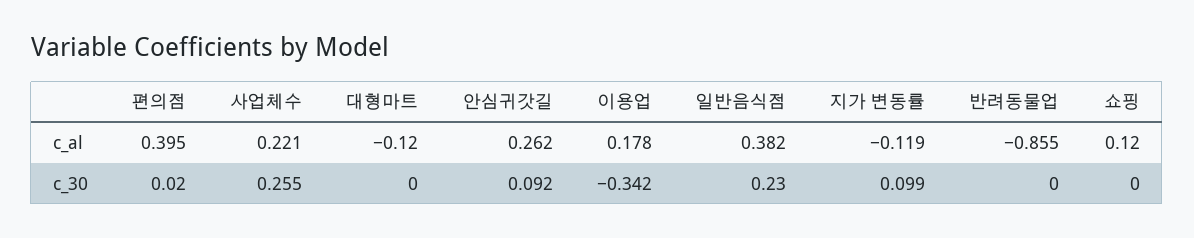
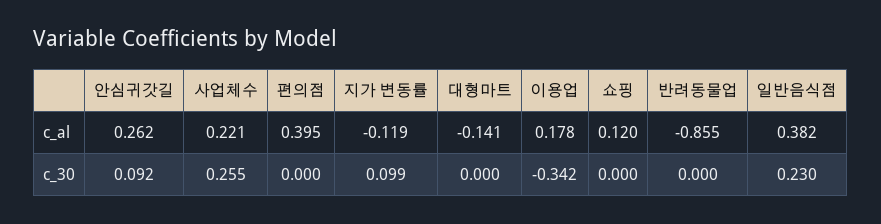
대형마트, c_al: -0.12 -> -0.141
편의점, c_30: 0.02 -> 0

